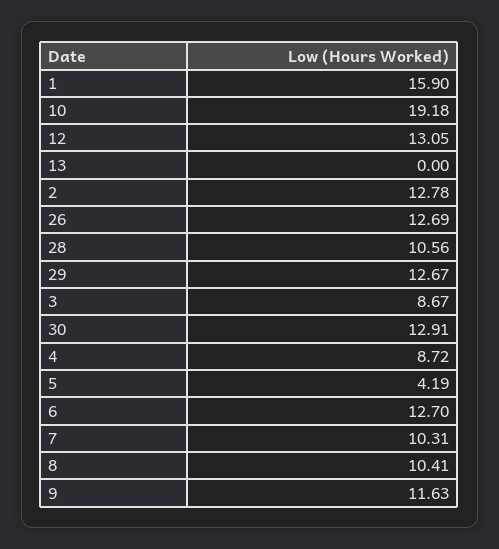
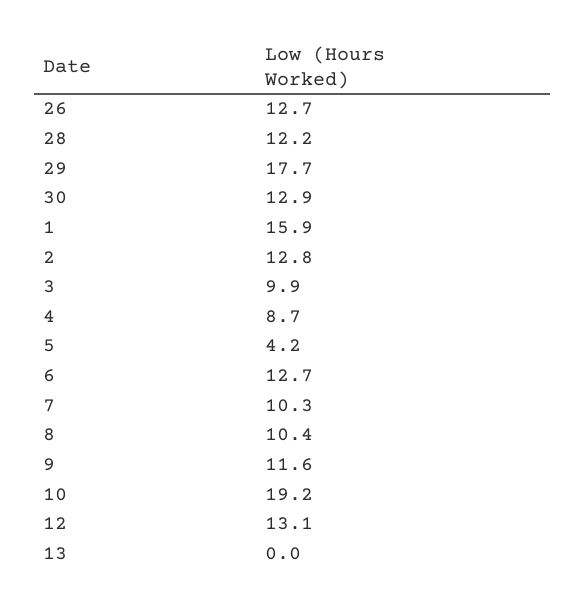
28: 10.56 -> 12.2
29: 12.67 -> 17.7
3: 8.67 -> 9.9

